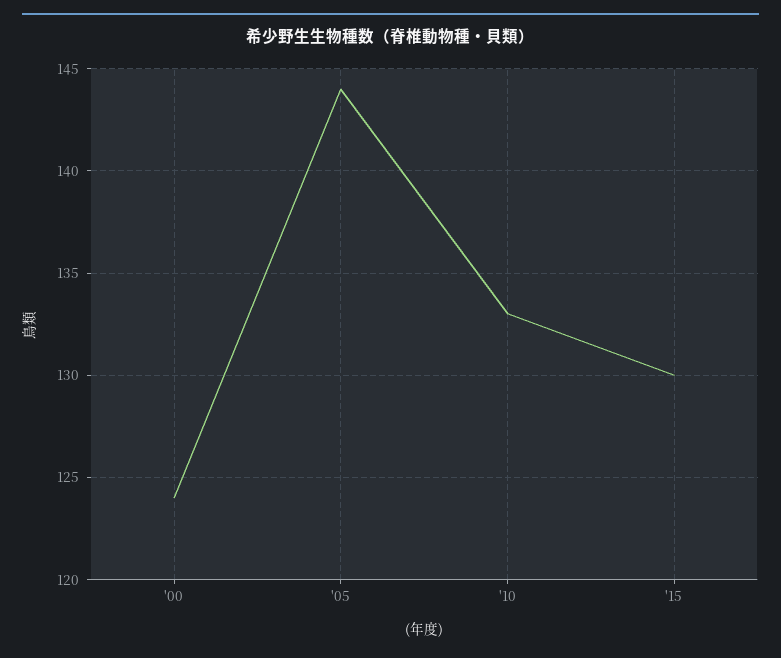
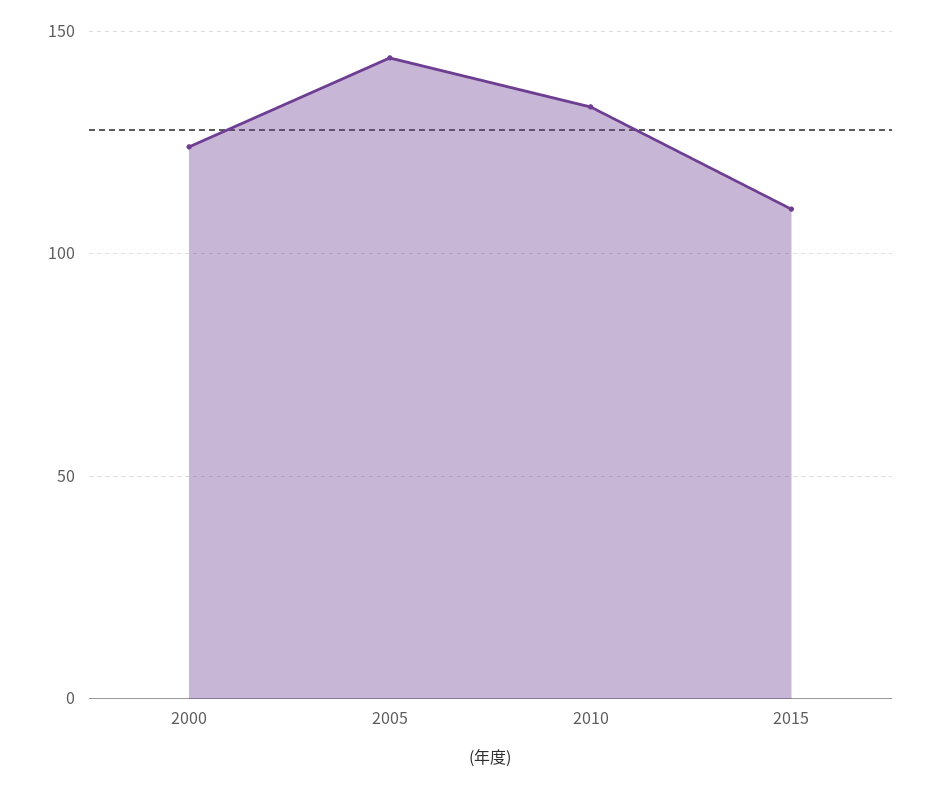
'15: 130 -> 110

